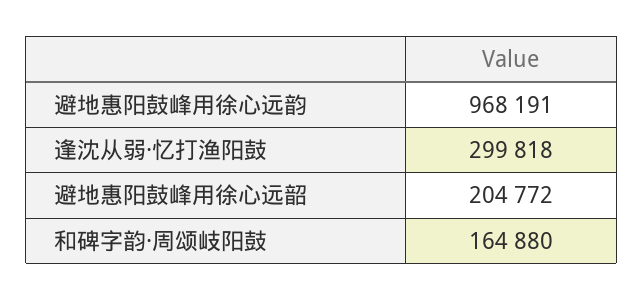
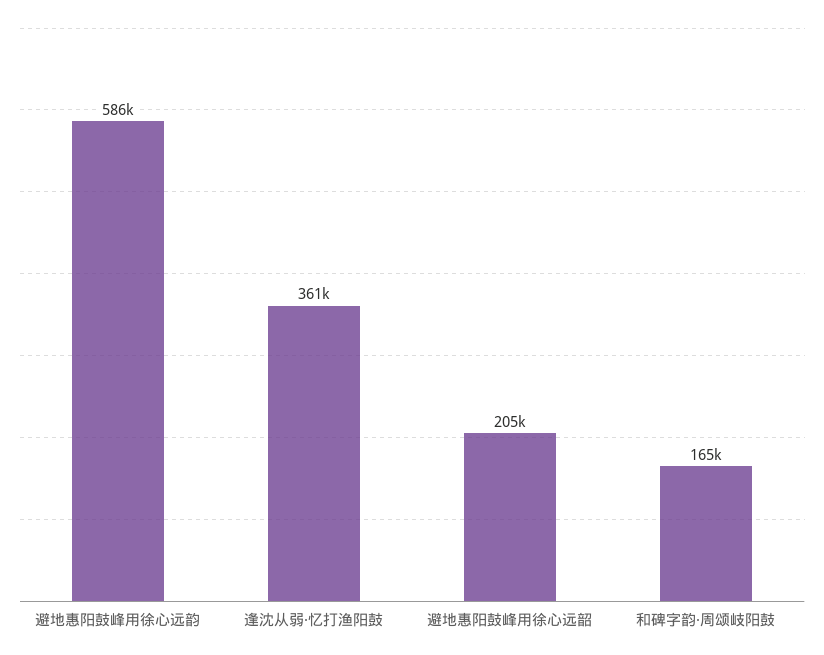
避地惠阳鼓峰用徐心远韵: 968191 -> 586000
逢沈从弱·忆打渔阳鼓: 299818 -> 361000

